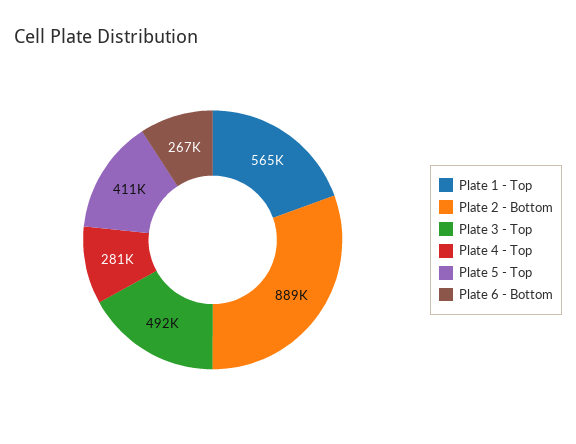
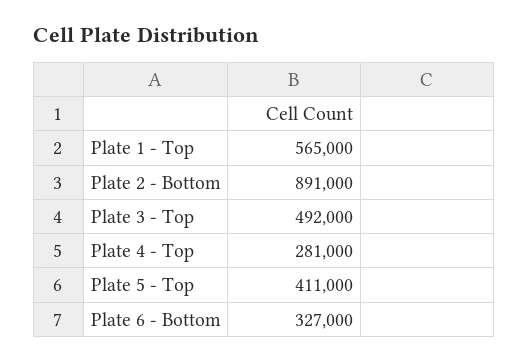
Plate 2 - Bottom: 889000 -> 891000
Plate 6 - Bottom: 267000 -> 327000

